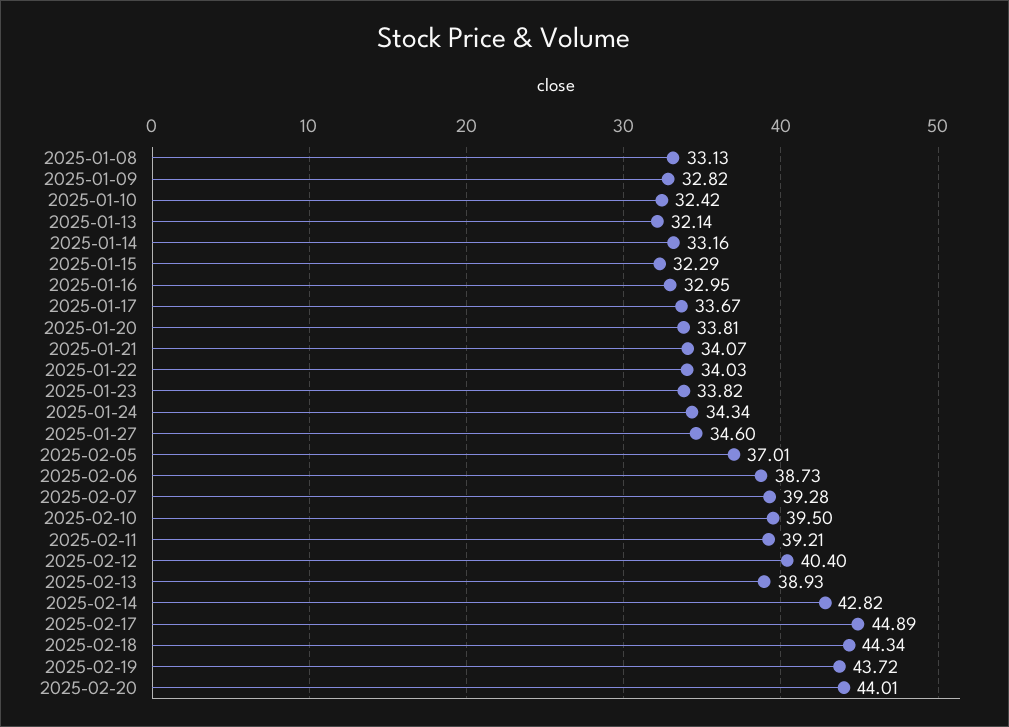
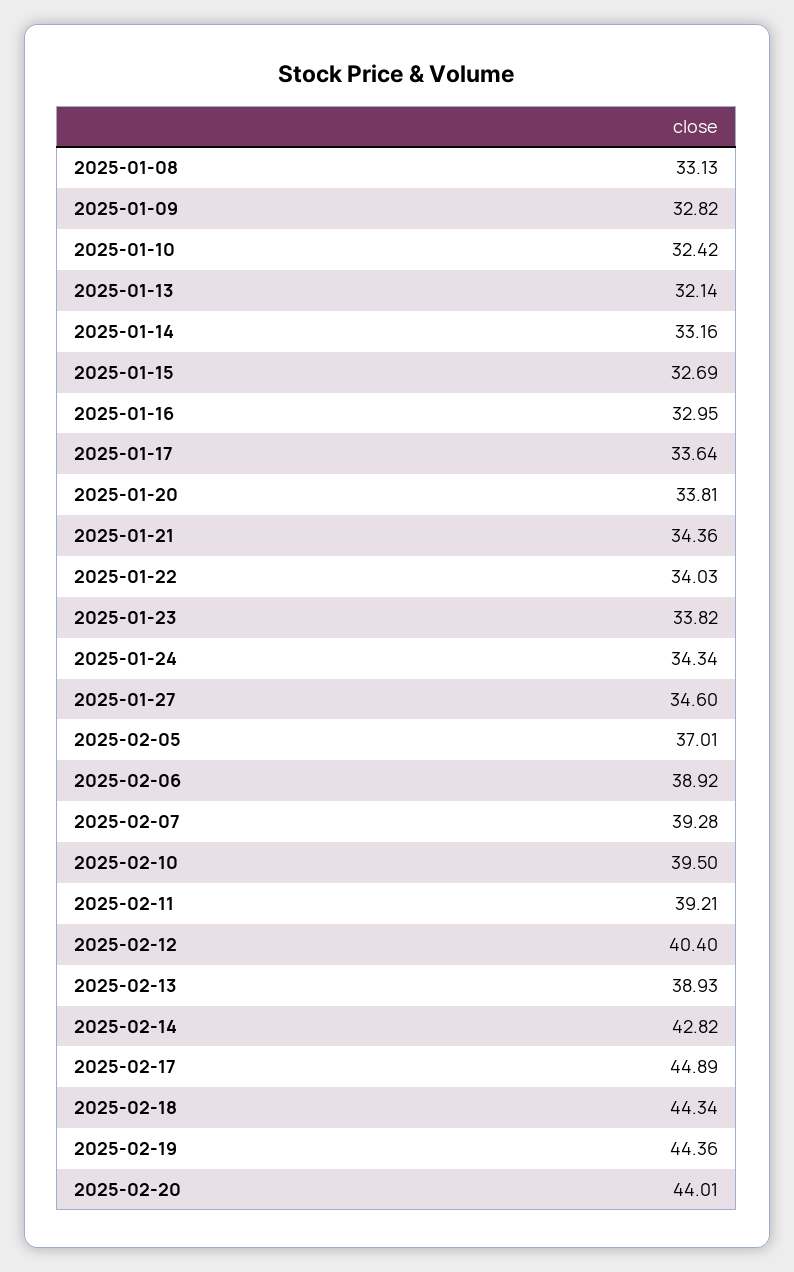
2025-01-15: 32.29 -> 32.69
2025-01-17: 33.67 -> 33.64
2025-01-21: 34.07 -> 34.36
2025-02-06: 38.73 -> 38.92
2025-02-19: 43.72 -> 44.36

